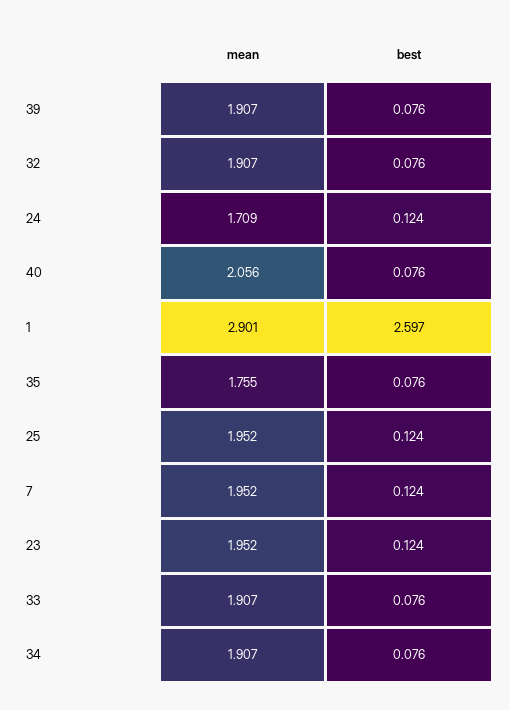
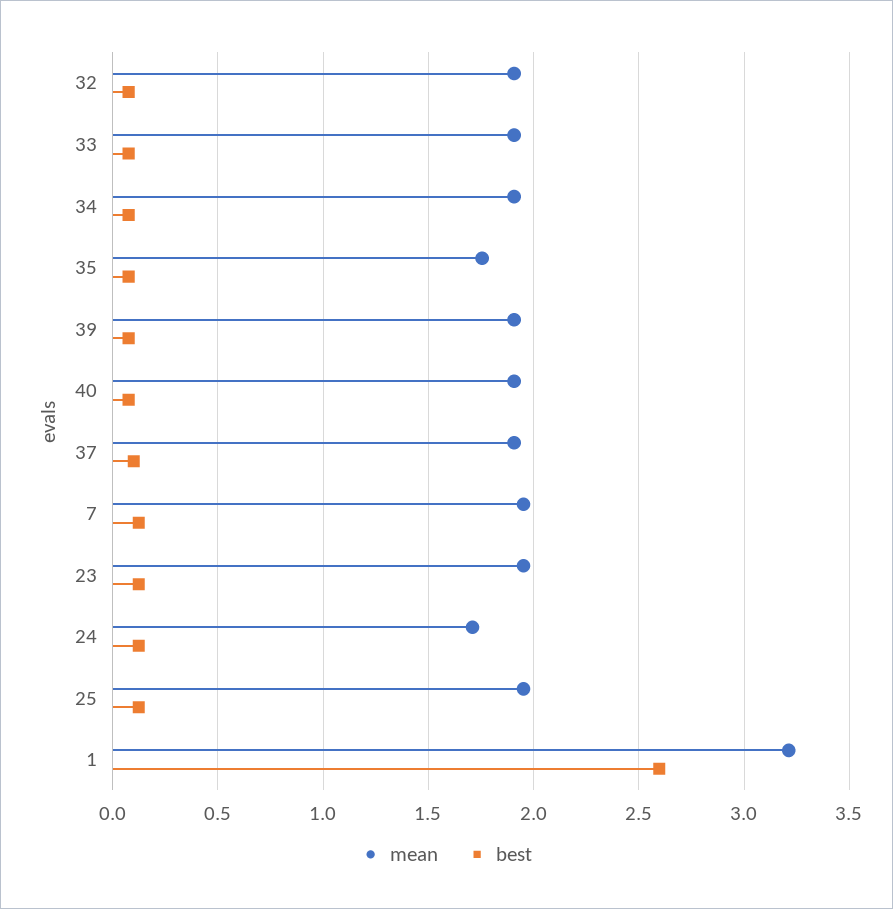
mean, 40: 2.056 -> 1.9
mean, 1: 2.901 -> 3.2
mean, 37: none -> 1.9
best, 37: none -> 0.1

